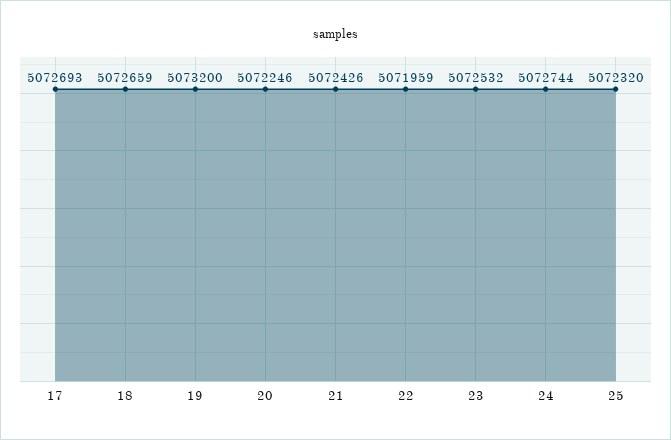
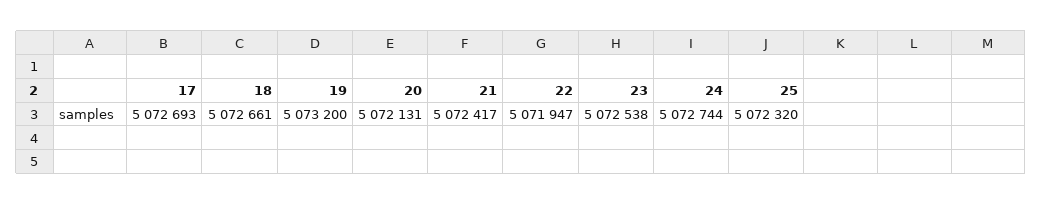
18: 5072659 -> 5072661
20: 5072246 -> 5072131
21: 5072426 -> 5072417
22: 5071959 -> 5071947
23: 5072532 -> 5072538

